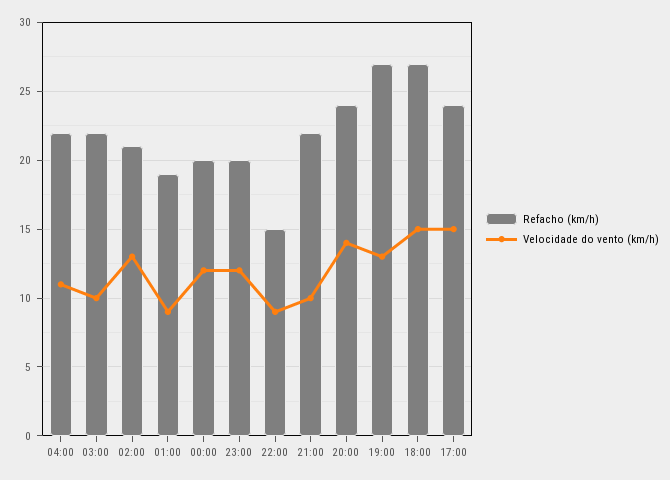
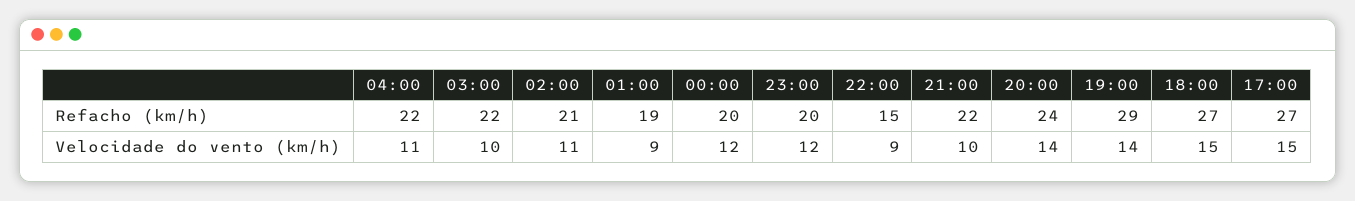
Velocidade do vento (km/h), 02:00: 13 -> 11
Refacho (km/h), 19:00: 27 -> 29
Velocidade do vento (km/h), 19:00: 13 -> 14
Refacho (km/h), 17:00: 24 -> 27

